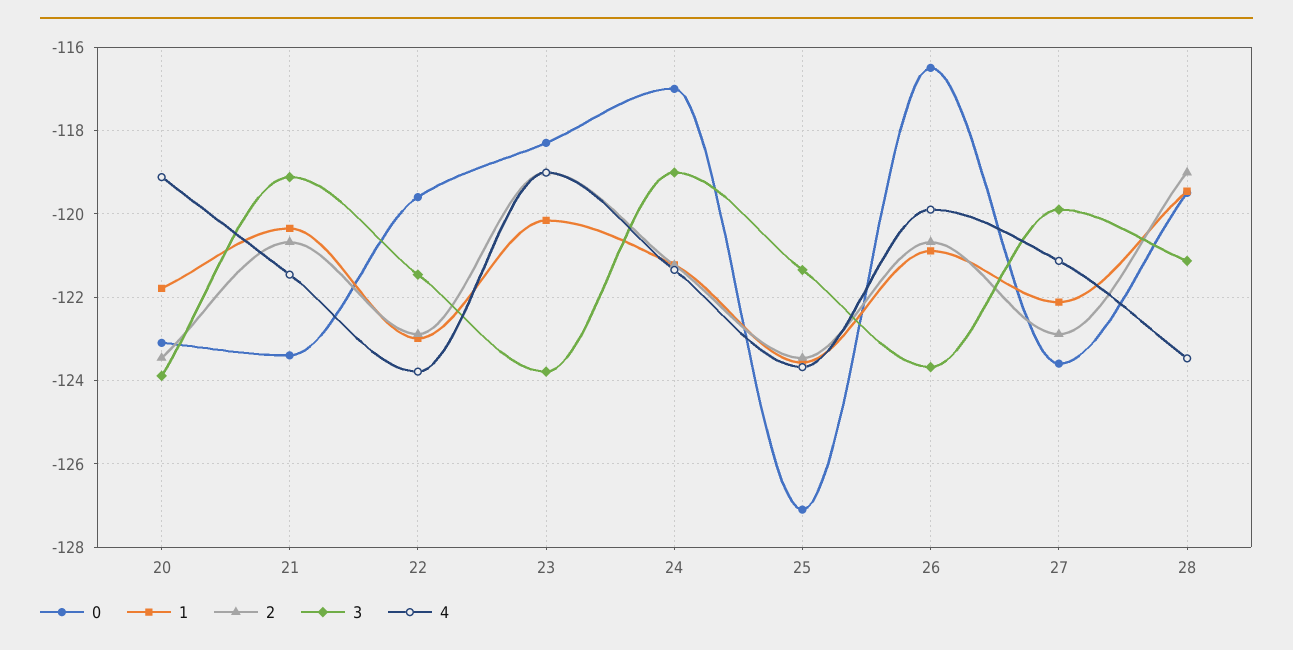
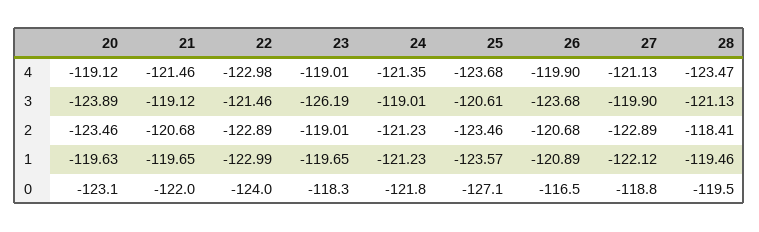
1, 20: -121.8 -> -119.63
0, 21: -123.4 -> -122
1, 21: -120.4 -> -119.65
0, 22: -119.6 -> -124
4, 22: -123.8 -> -122.98
1, 23: -120.2 -> -119.65
3, 23: -123.8 -> -126.19
0, 24: -117 -> -121.8
3, 25: -121.4 -> -120.61
0, 27: -123.6 -> -118.8
2, 28: -119 -> -118.41

